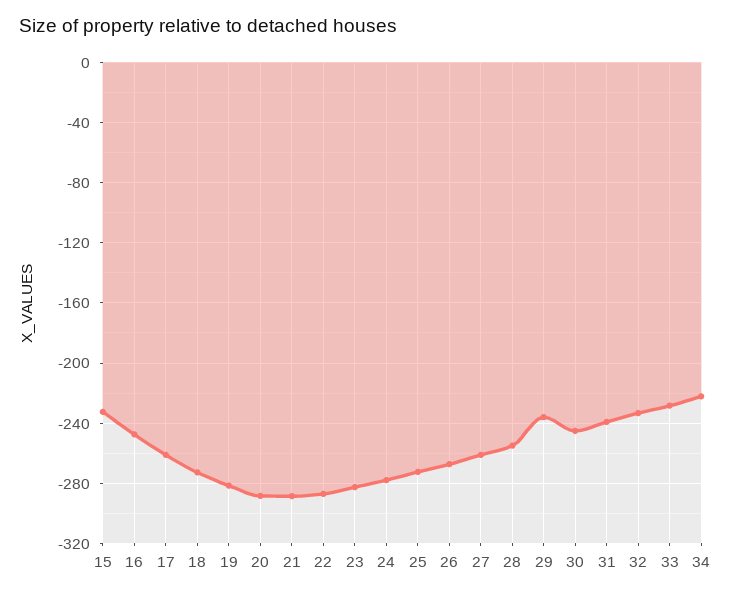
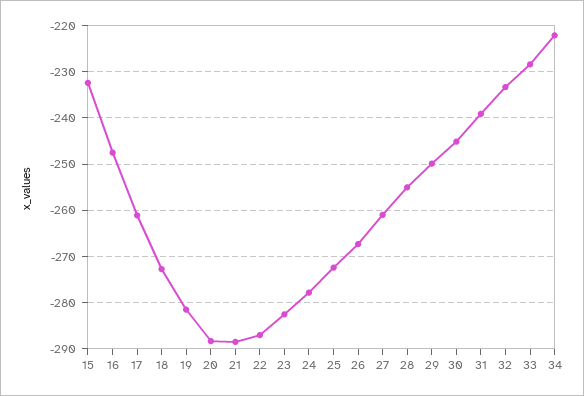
29: -235 -> -250

